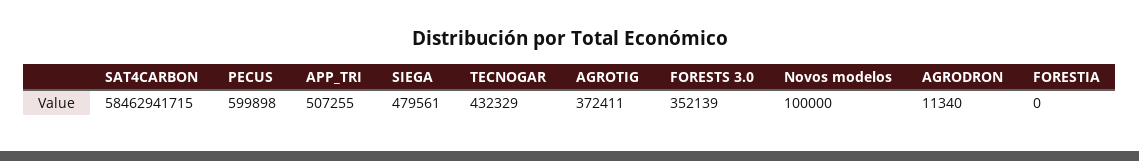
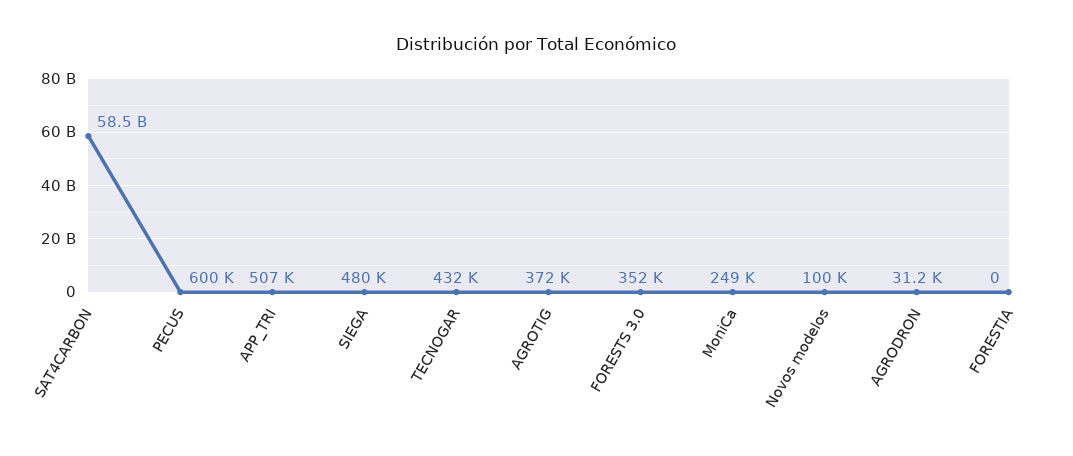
AGRODRON: 11340 -> 31200
MoniCa: none -> 249000

